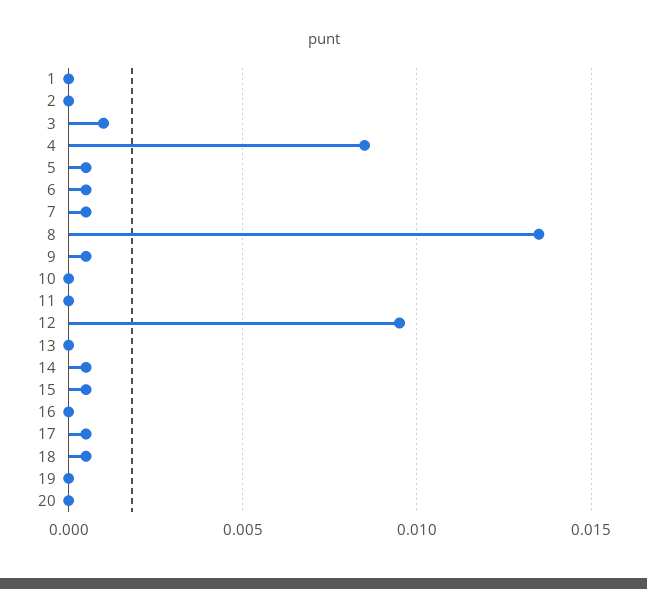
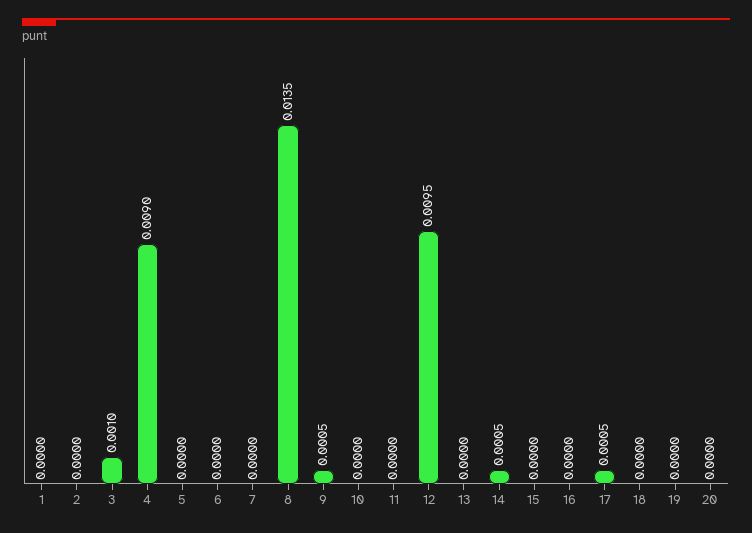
4: 0.0085 -> 0.009
5: 0.0005 -> 0
6: 0.0005 -> 0
7: 0.0005 -> 0
15: 0.0005 -> 0
18: 0.0005 -> 0

